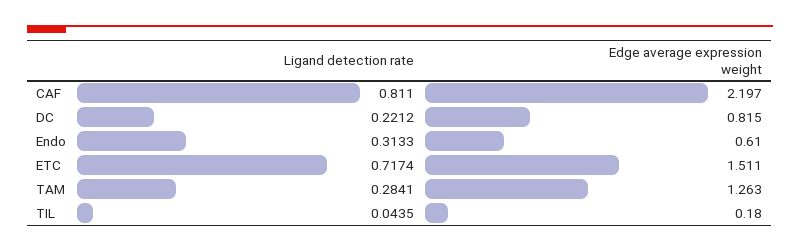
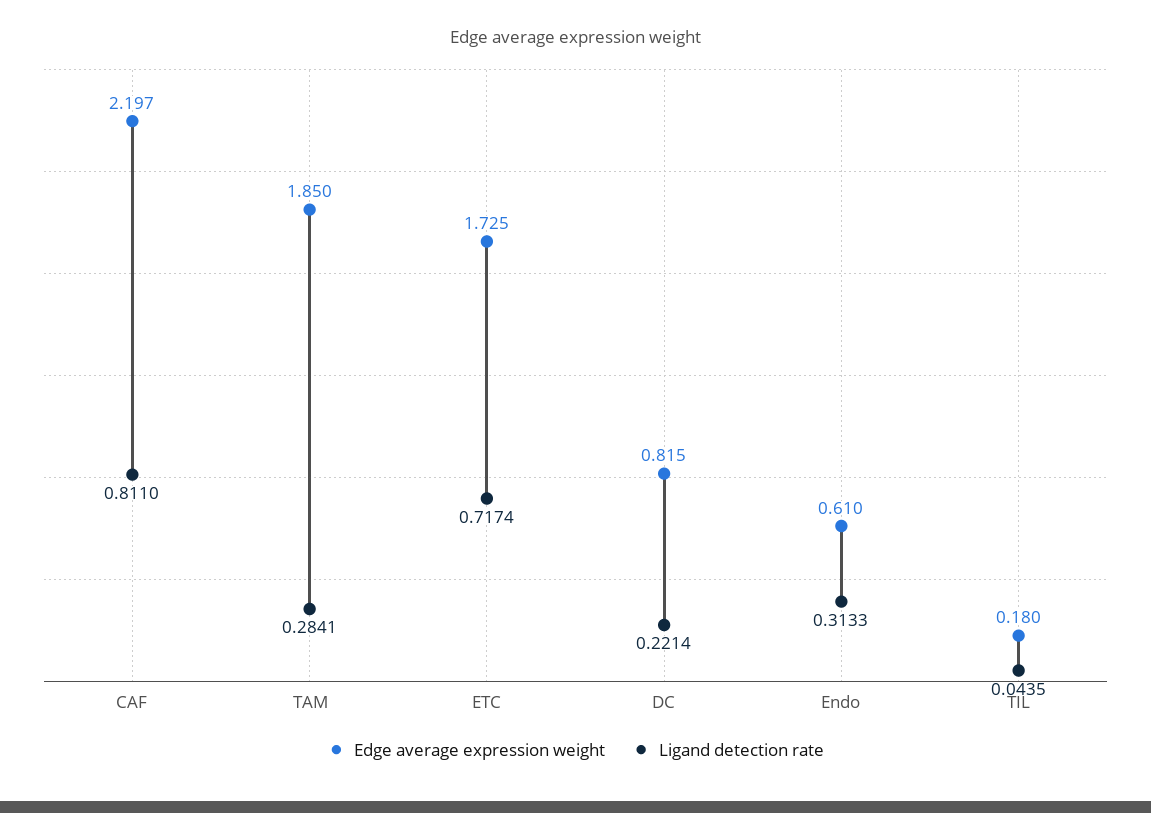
Ligand detection rate, DC: 0.2212 -> 0.2214
Edge average expression weight, ETC: 1.511 -> 1.725
Edge average expression weight, TAM: 1.263 -> 1.85

